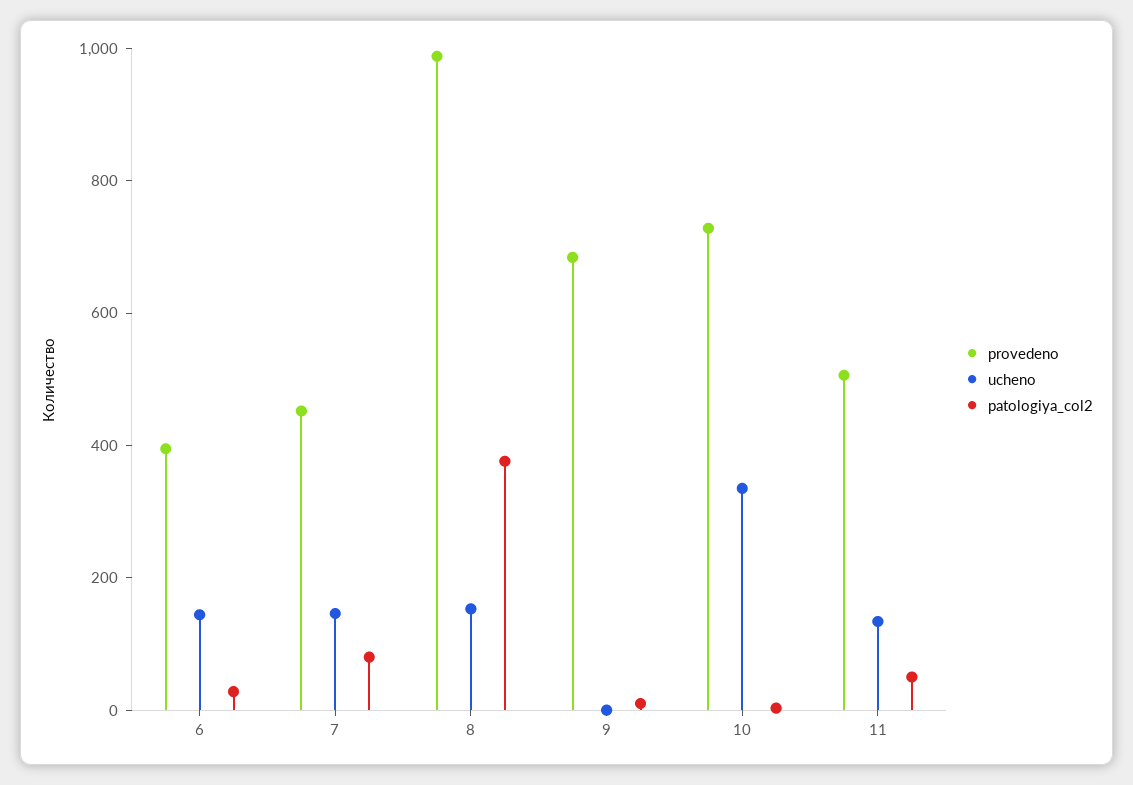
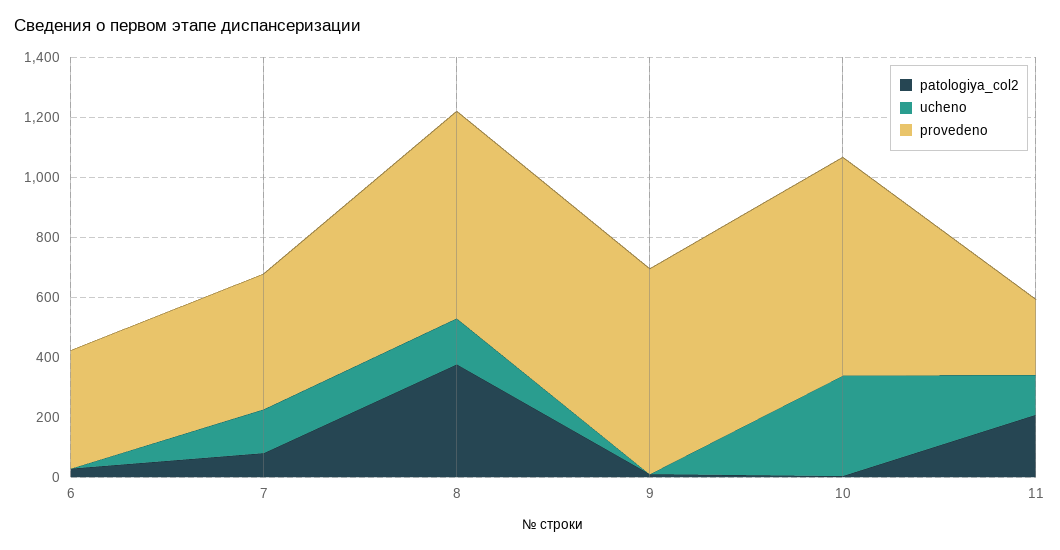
ucheno, 6: 150 -> 0
provedeno, 8: 1000 -> 700
provedeno, 11: 500 -> 250
patologiya_col2, 11: 50 -> 200

